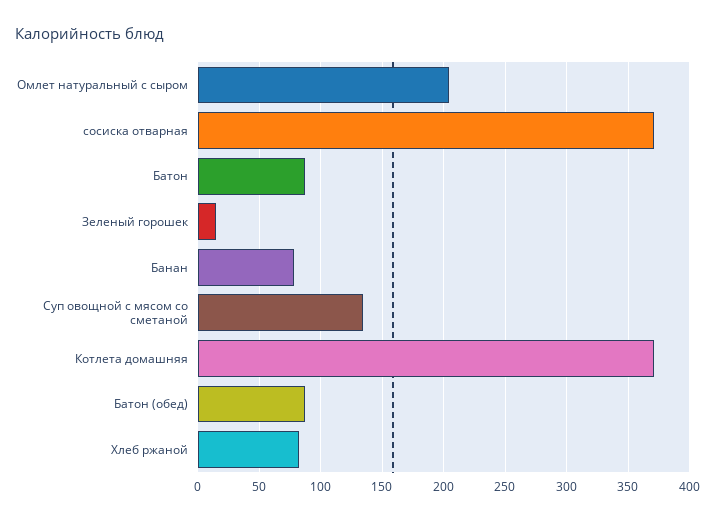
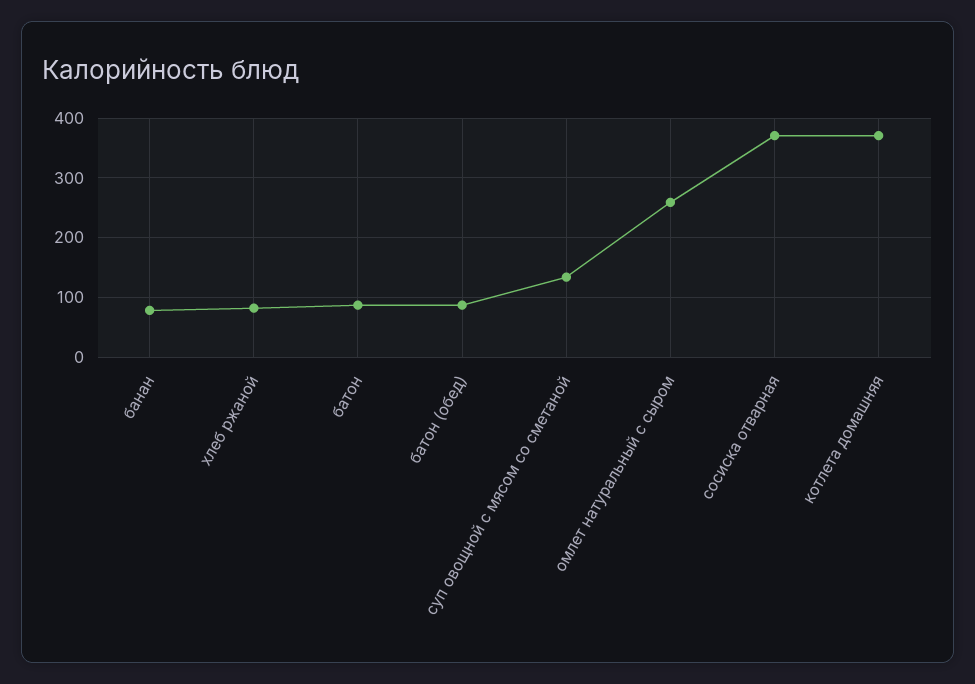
Омлет натуральный с сыром: 205 -> 260
Зеленый горошек: 15 -> none

